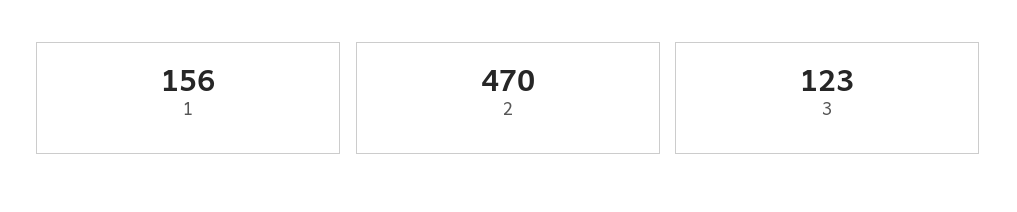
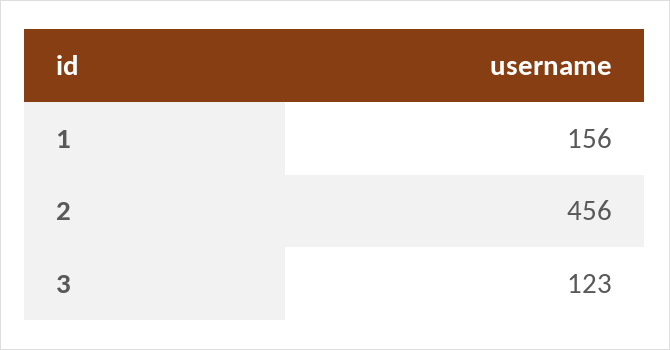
2: 470 -> 456

